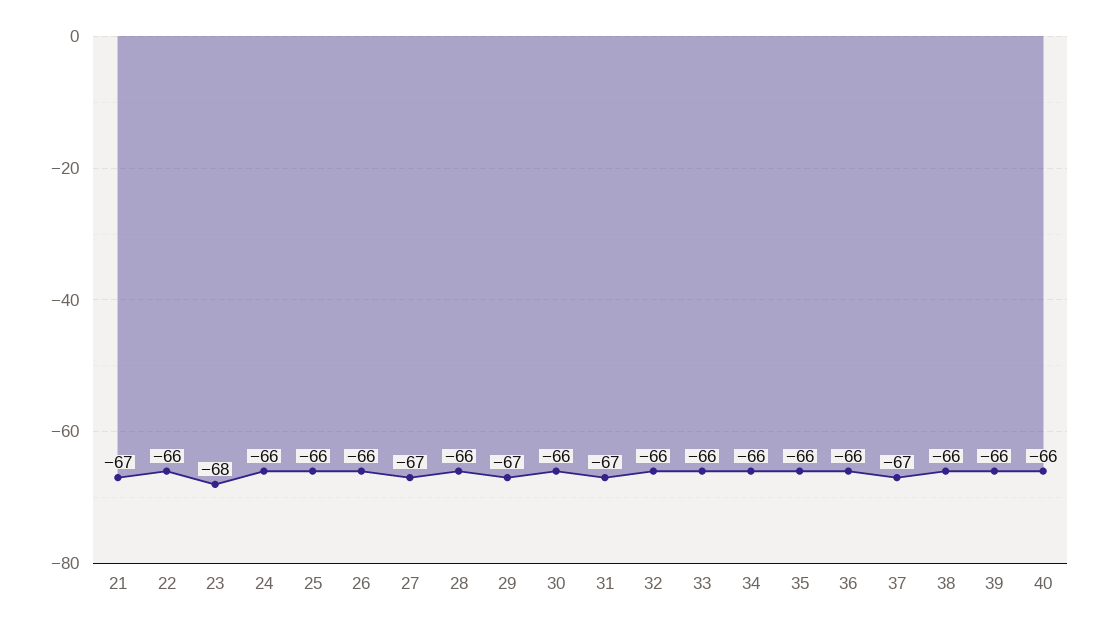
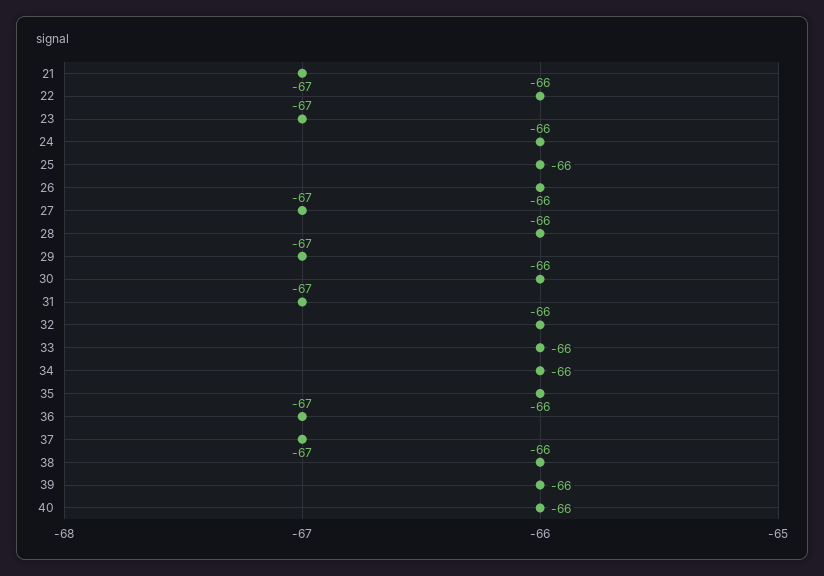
23: -68 -> -67
36: -66 -> -67

